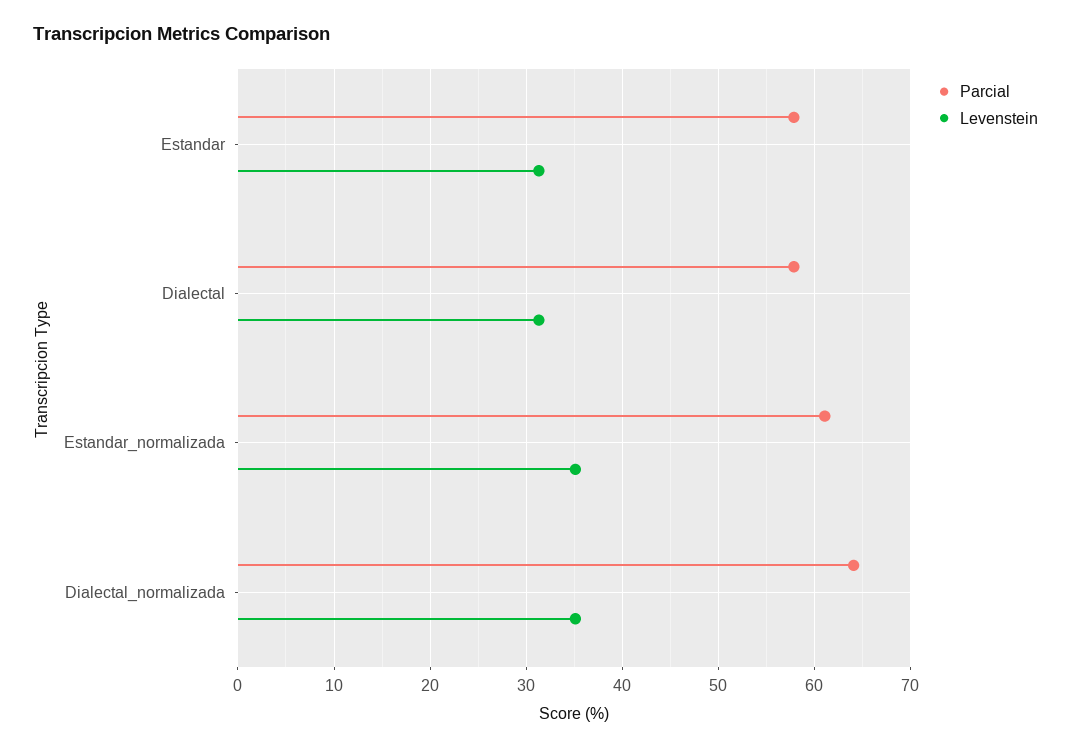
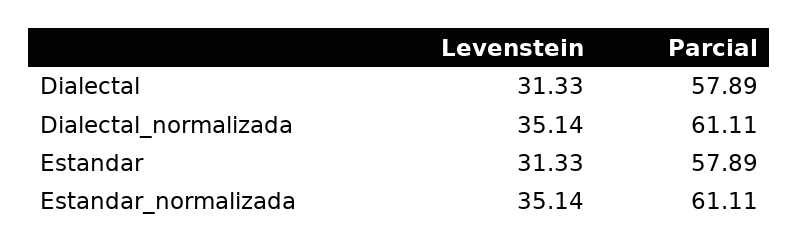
Parcial, Dialectal_normalizada: 64 -> 61.11

